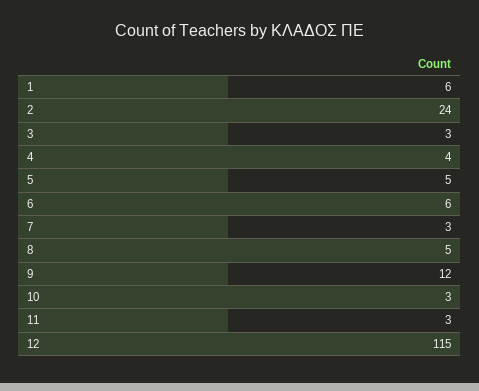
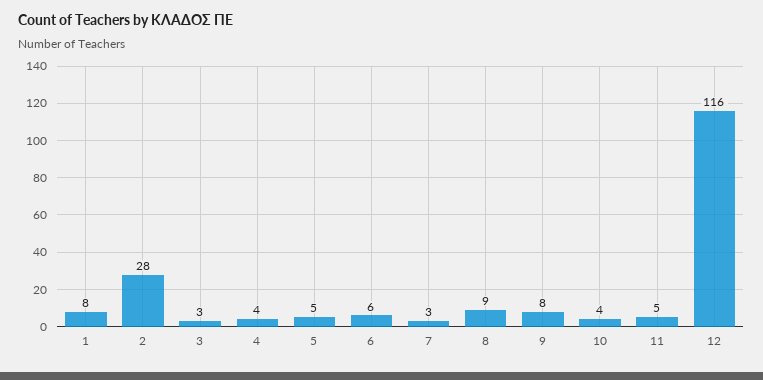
1: 6 -> 8
2: 24 -> 28
8: 5 -> 9
9: 12 -> 8
10: 3 -> 4
11: 3 -> 5
12: 115 -> 116

